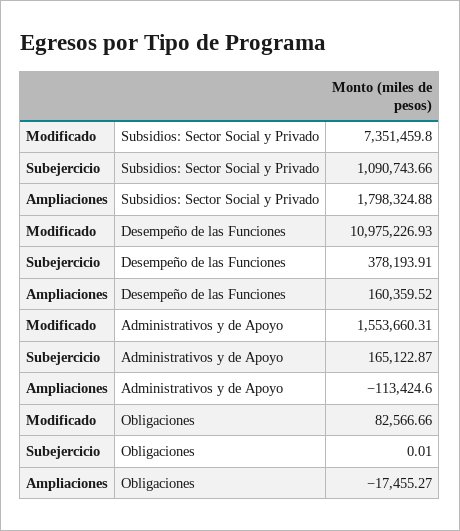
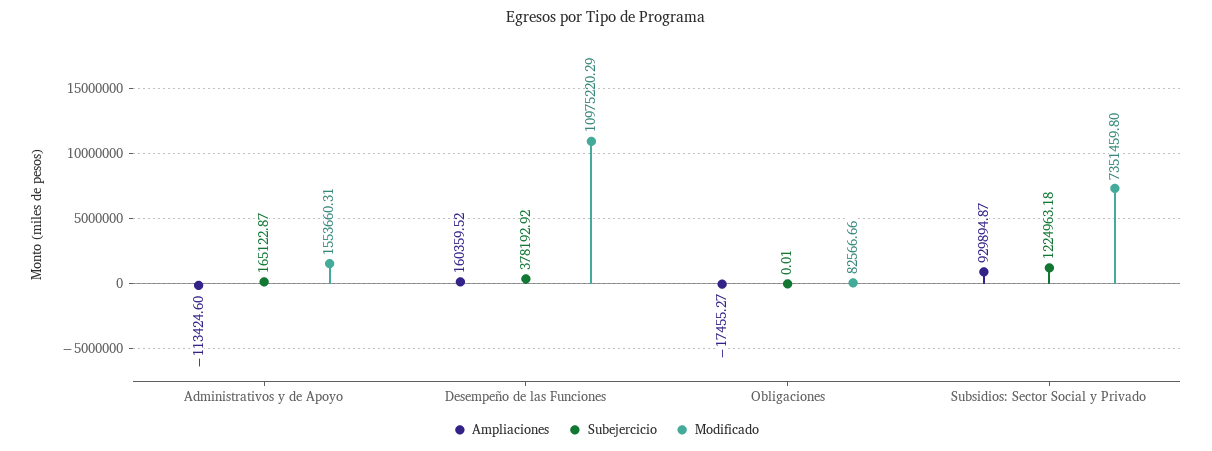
Subejercicio, Subsidios: Sector Social y Privado: 1090743.66 -> 1224963.18
Ampliaciones, Subsidios: Sector Social y Privado: 1798324.88 -> 929894.87
Modificado, Desempeño de las Funciones: 10975226.93 -> 10975220.29
Subejercicio, Desempeño de las Funciones: 378193.91 -> 378192.92

